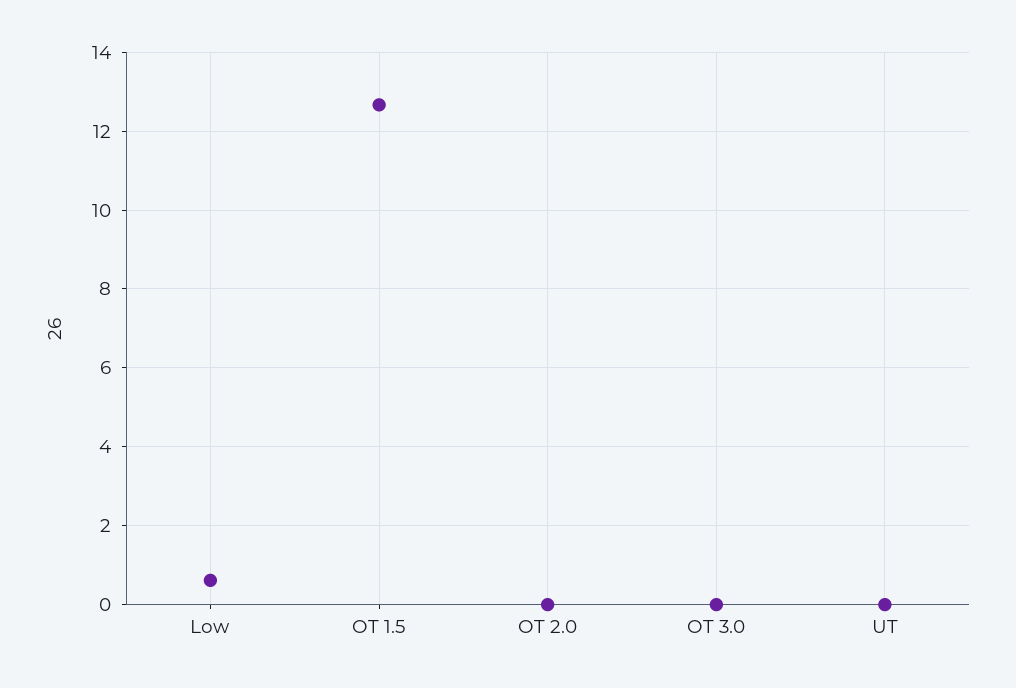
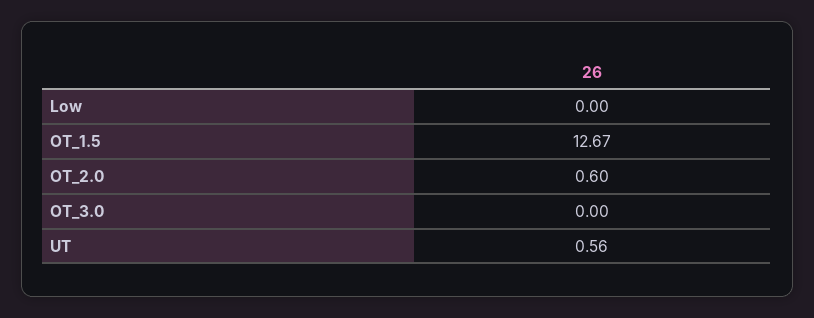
Low: 0.6 -> 0
OT 2.0: 0 -> 0.6
UT: 0 -> 0.56

